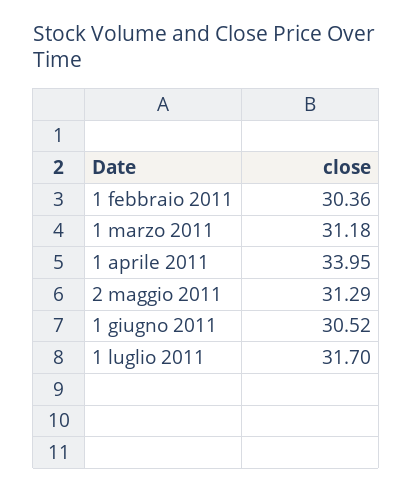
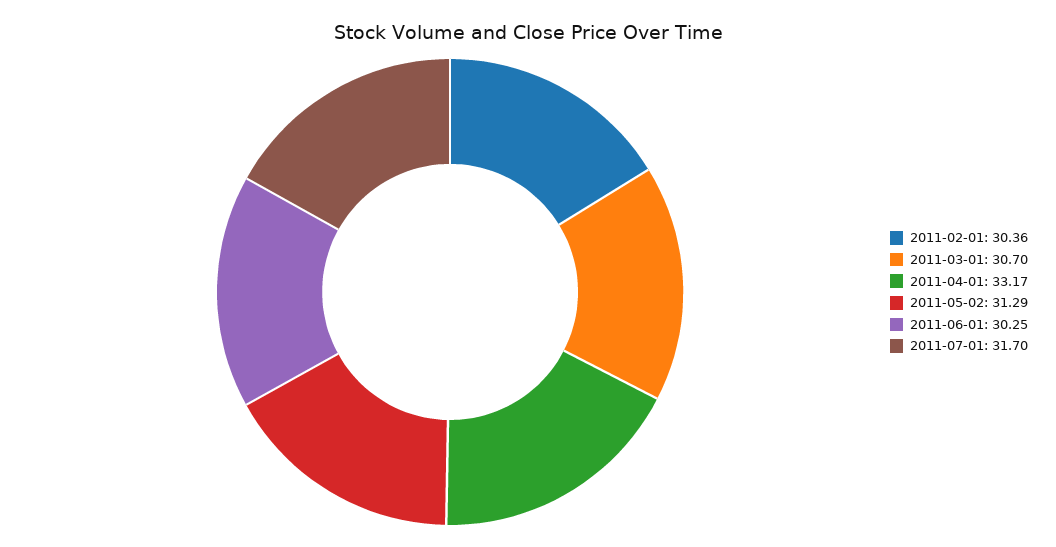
1 marzo 2011: 31.18 -> 30.7
1 aprile 2011: 33.95 -> 33.17
1 giugno 2011: 30.52 -> 30.25

